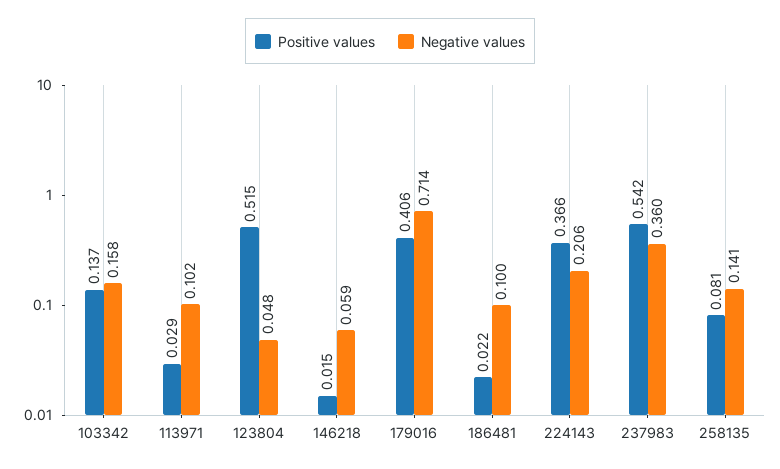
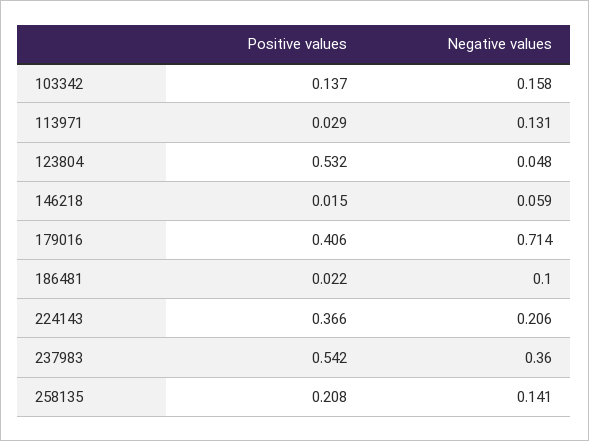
Negative values, 113971: 0.102 -> 0.131
Positive values, 123804: 0.515 -> 0.532
Positive values, 258135: 0.081 -> 0.208

